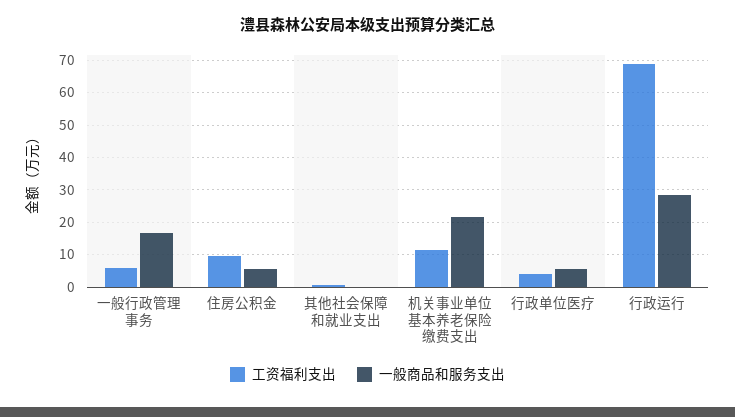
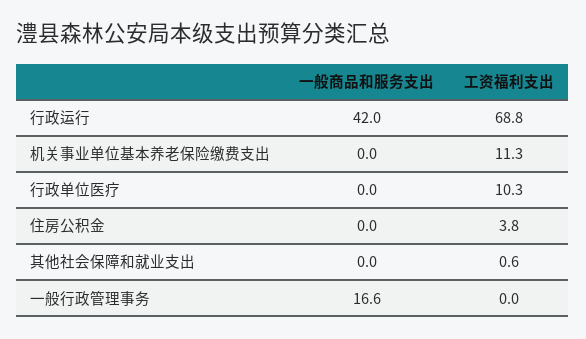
工资福利支出, 一般行政管理事务: 6 -> 0
工资福利支出, 住房公积金: 10 -> 3.8
一般商品和服务支出, 住房公积金: 6 -> 0
一般商品和服务支出, 机关事业单位基本养老保险缴费支出: 22 -> 0
工资福利支出, 行政单位医疗: 4 -> 10.3
一般商品和服务支出, 行政单位医疗: 6 -> 0
一般商品和服务支出, 行政运行: 28 -> 42

